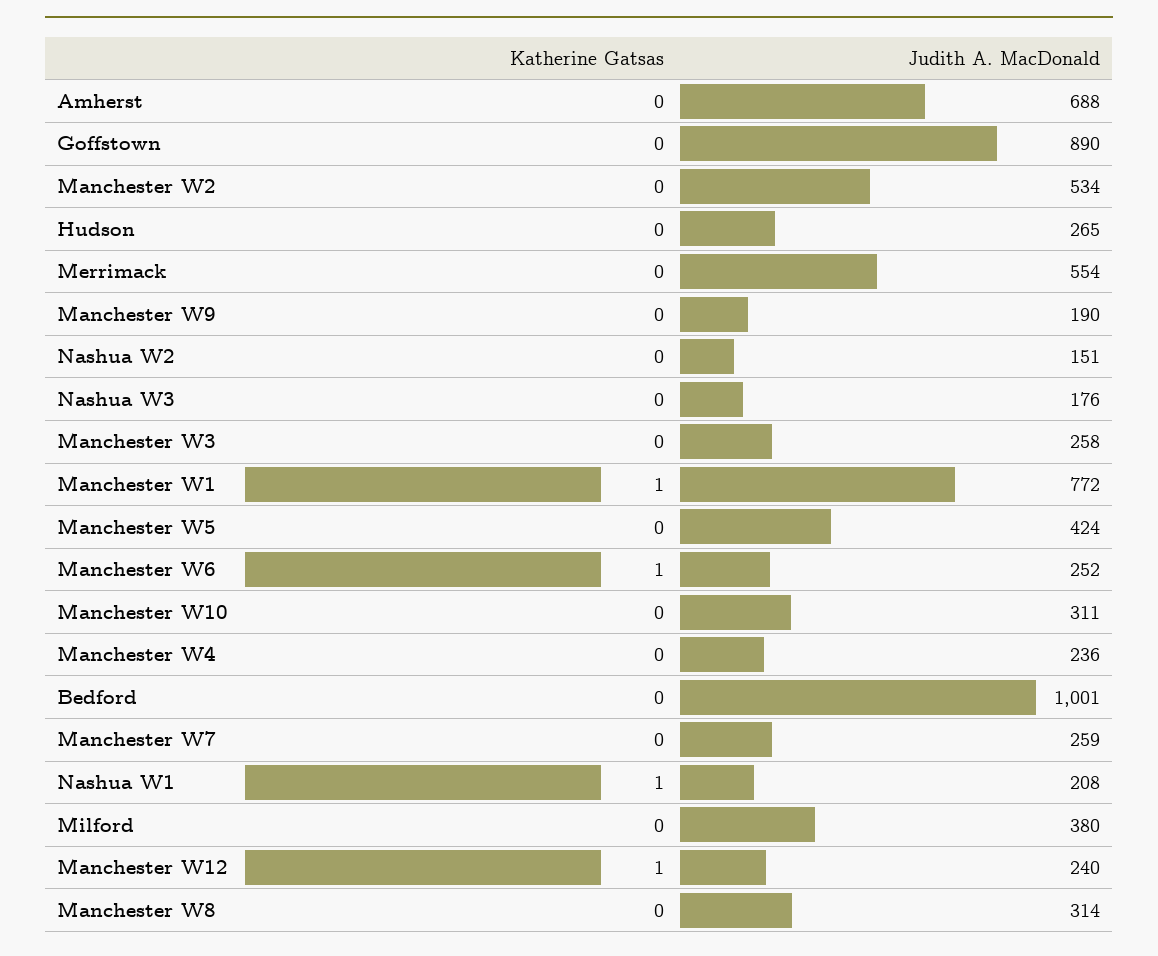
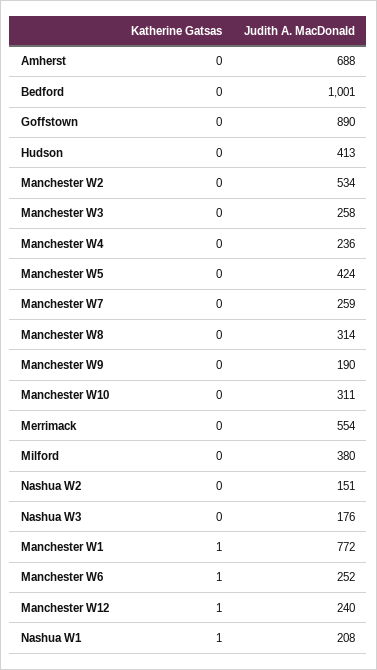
Judith A. MacDonald, Hudson: 265 -> 413

